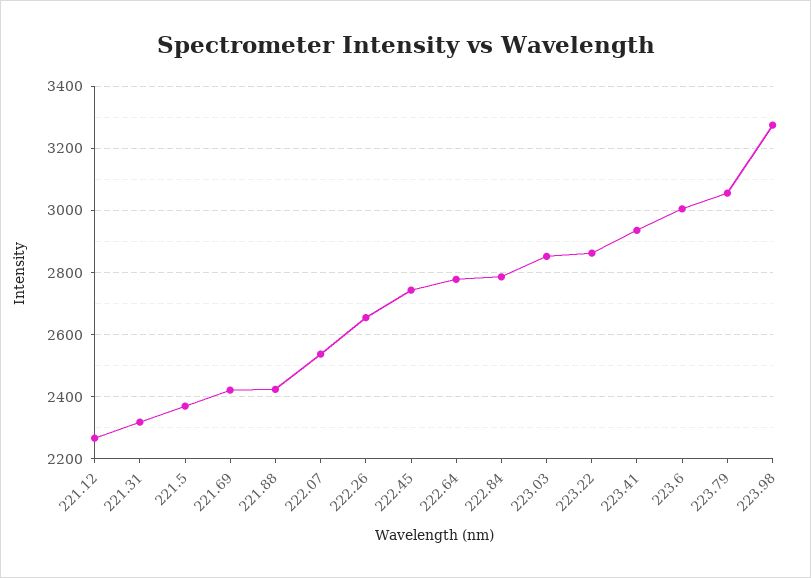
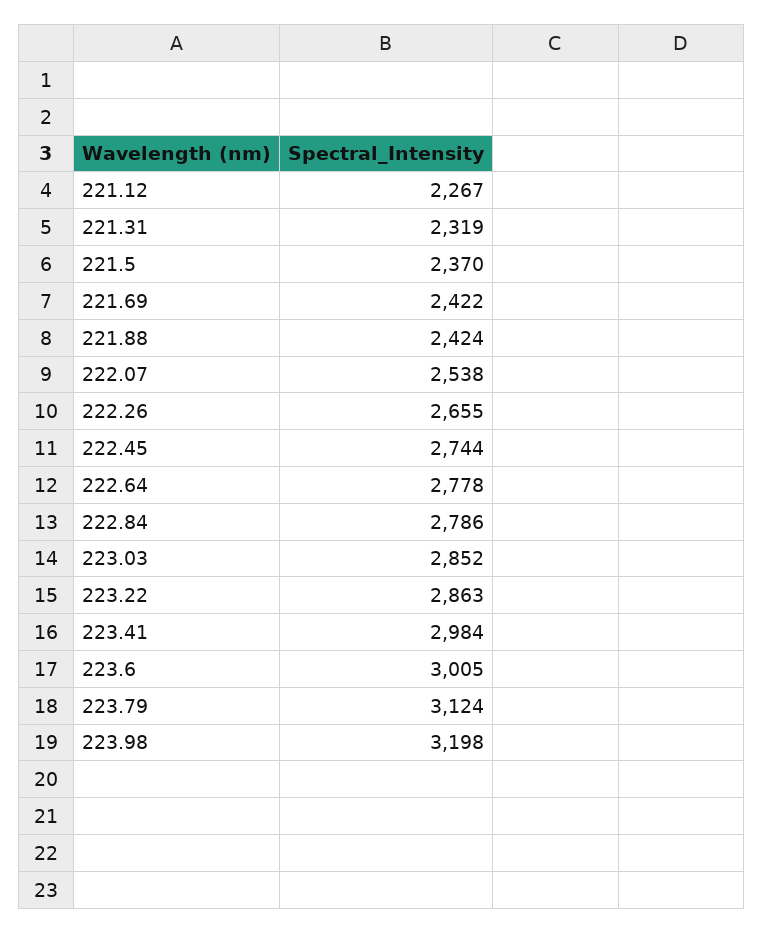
223.41: 2940 -> 2984
223.79: 3060 -> 3124
223.98: 3280 -> 3198

